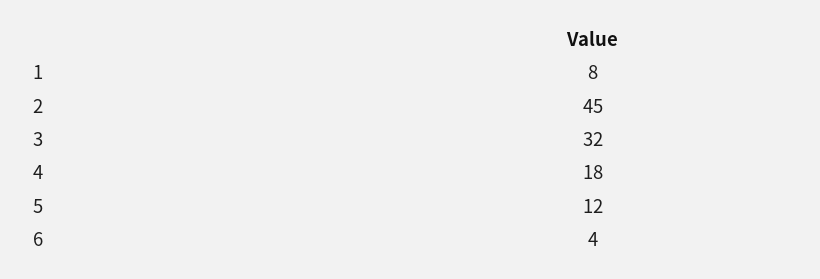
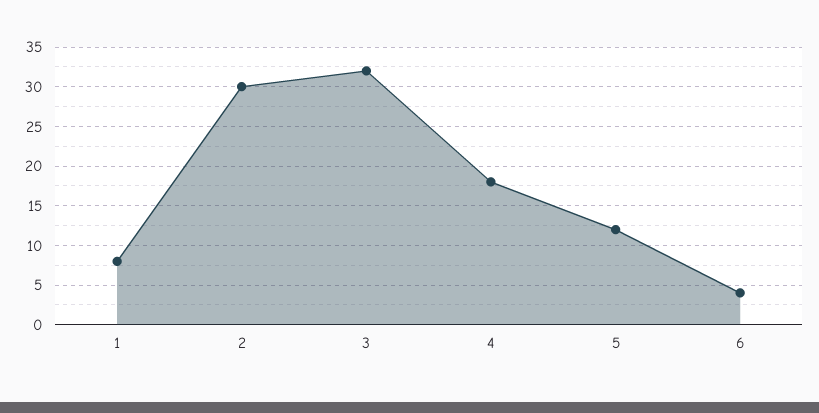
2: 45 -> 30

